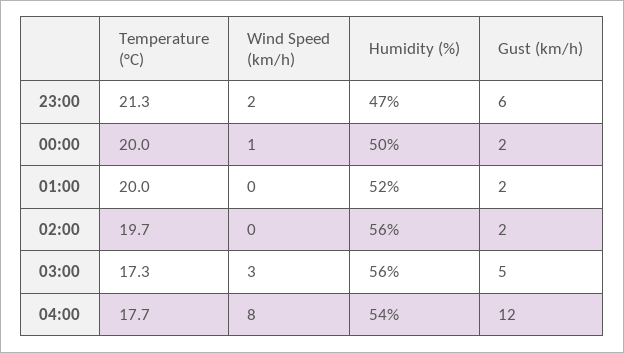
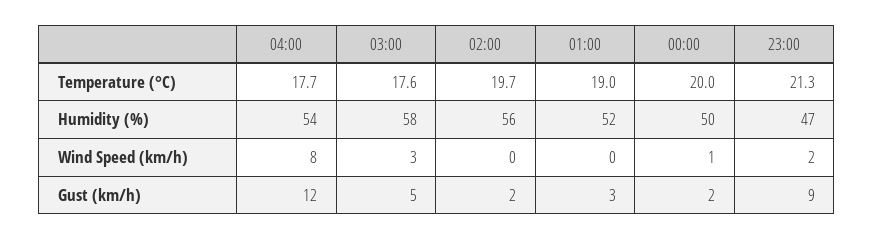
Gust (km/h), 23:00: 6 -> 9
Temperature (°C), 01:00: 20 -> 19
Gust (km/h), 01:00: 2 -> 3
Temperature (°C), 03:00: 17.3 -> 17.6
Humidity (%), 03:00: 56 -> 58

